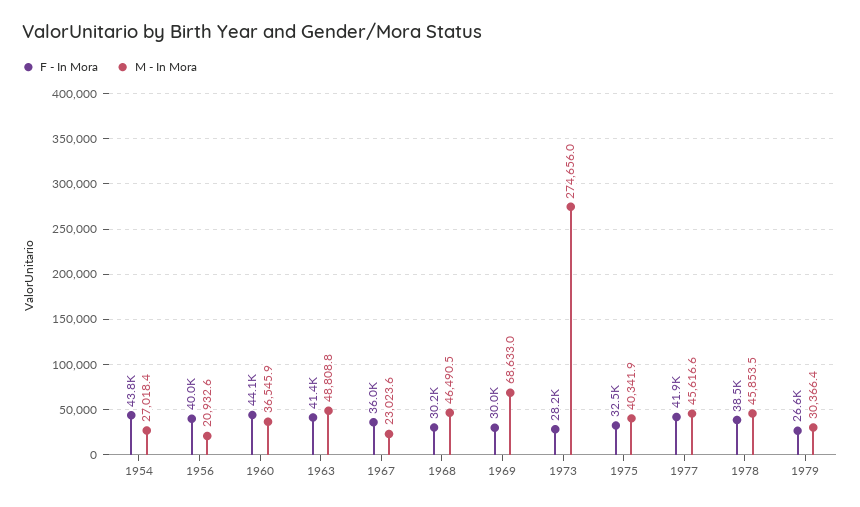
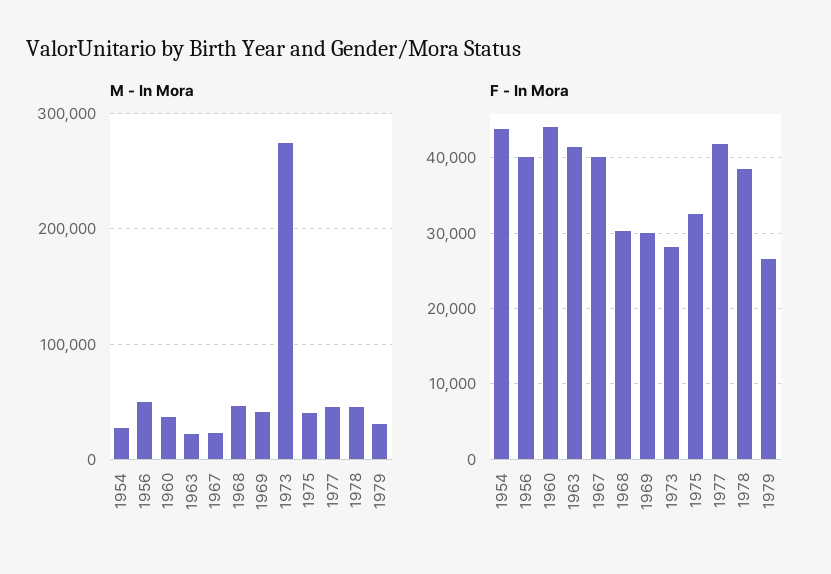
M - In Mora, 1956: 20932.6 -> 50000
M - In Mora, 1963: 48808.8 -> 20000
F - In Mora, 1967: 36000 -> 40000
M - In Mora, 1969: 68633 -> 40000

